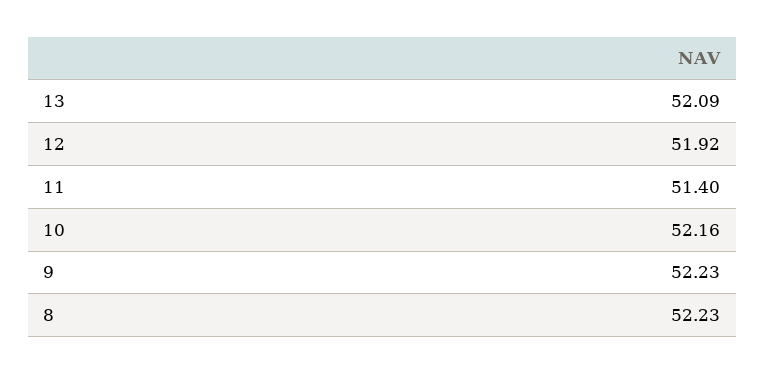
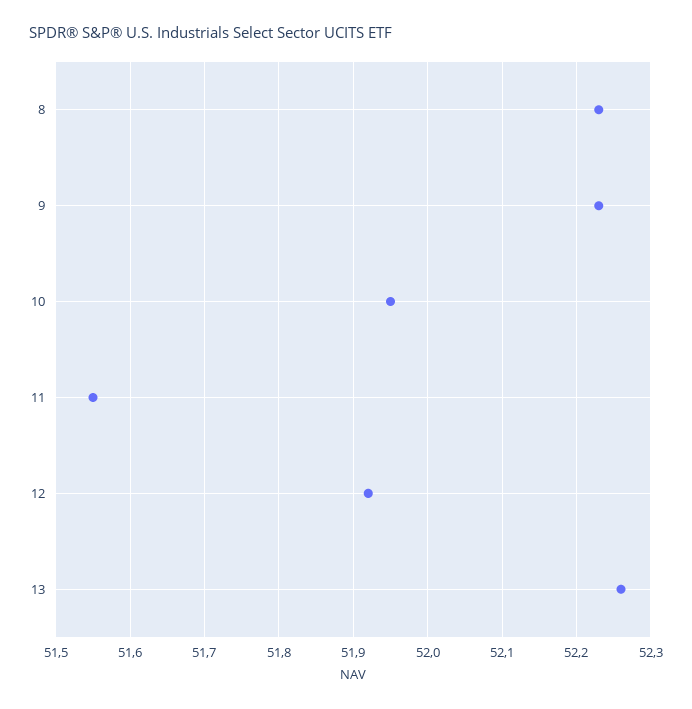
13: 52.09 -> 52.26
11: 51.4 -> 51.55
10: 52.16 -> 51.95

